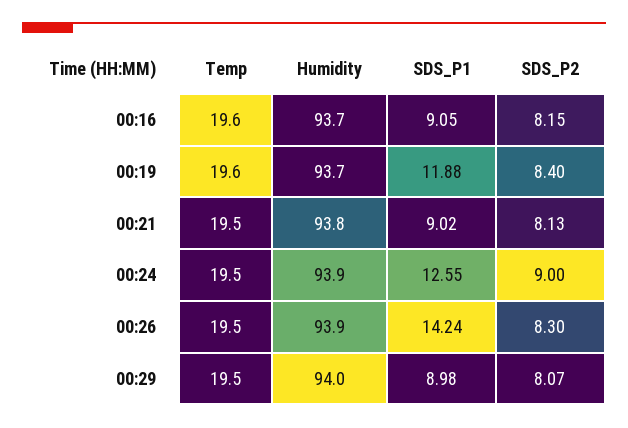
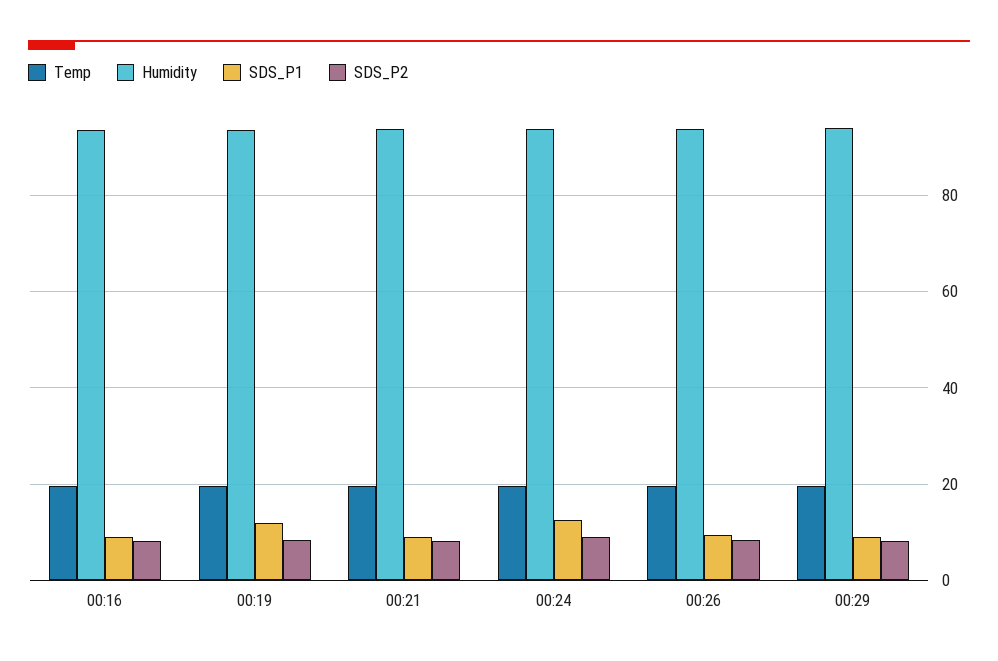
SDS_P1, 00:26: 14.24 -> 10

